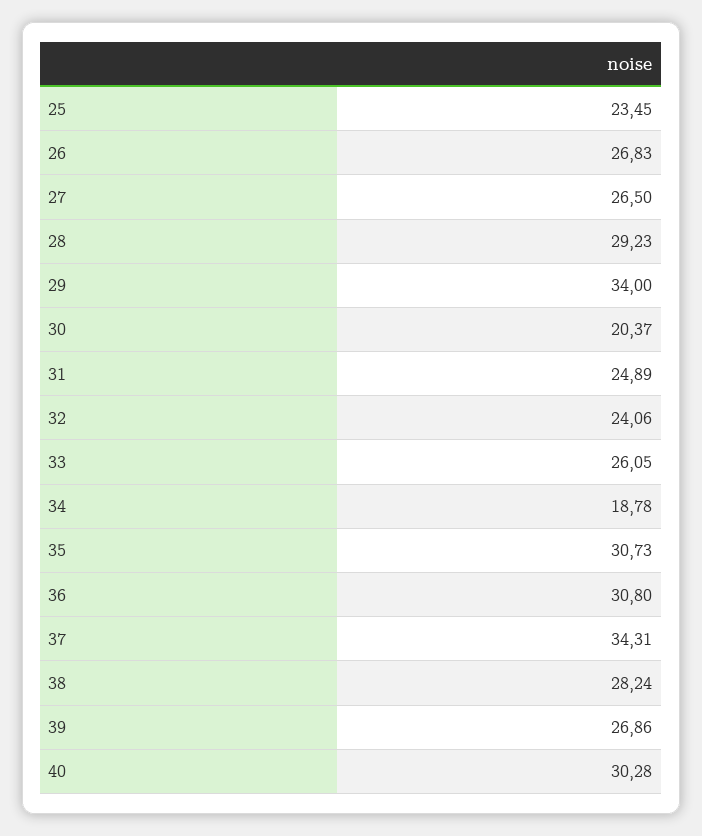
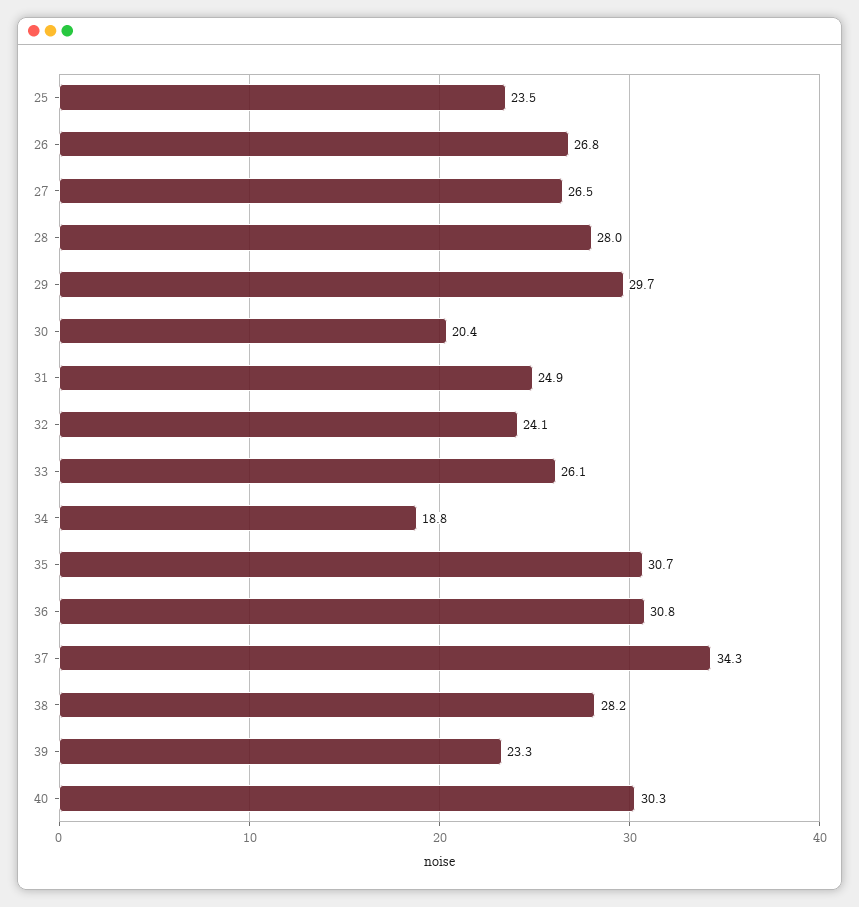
28: 29.23 -> 28
29: 34 -> 29.7
39: 26.86 -> 23.3

